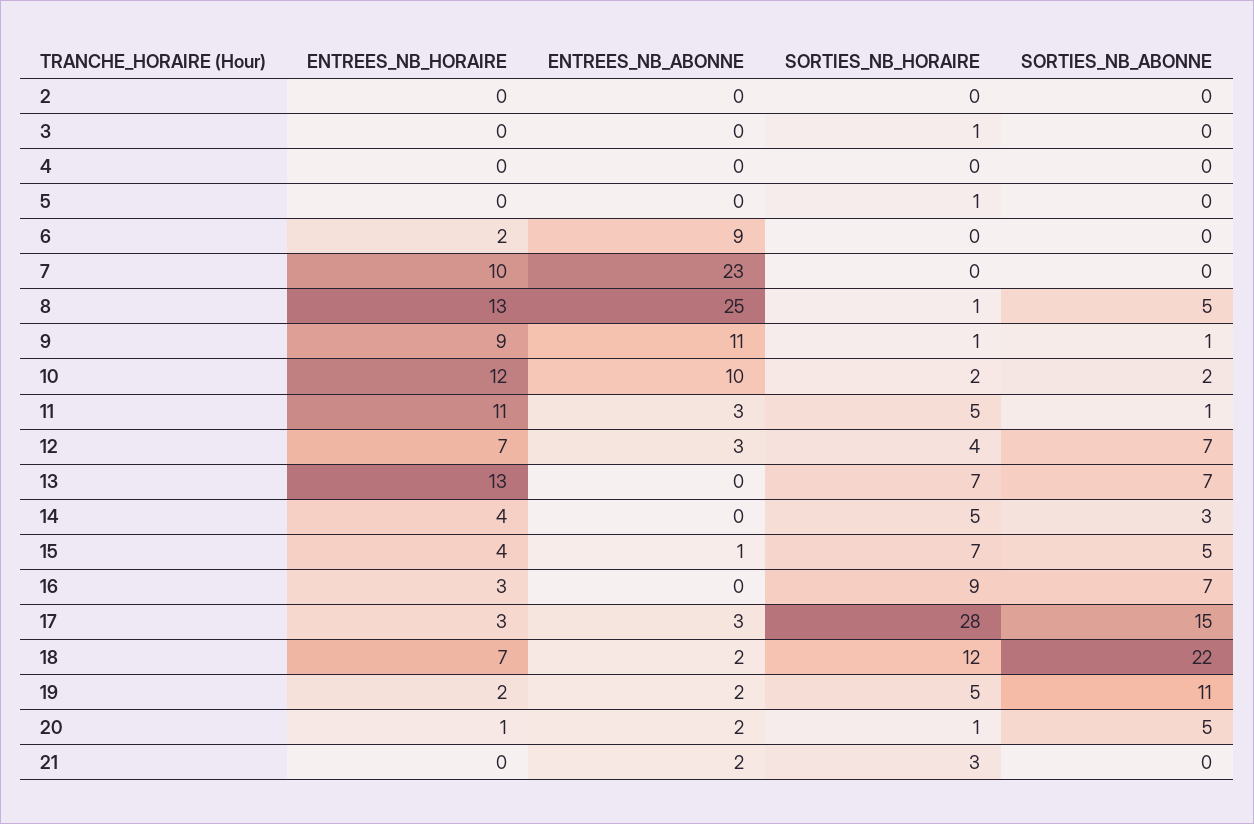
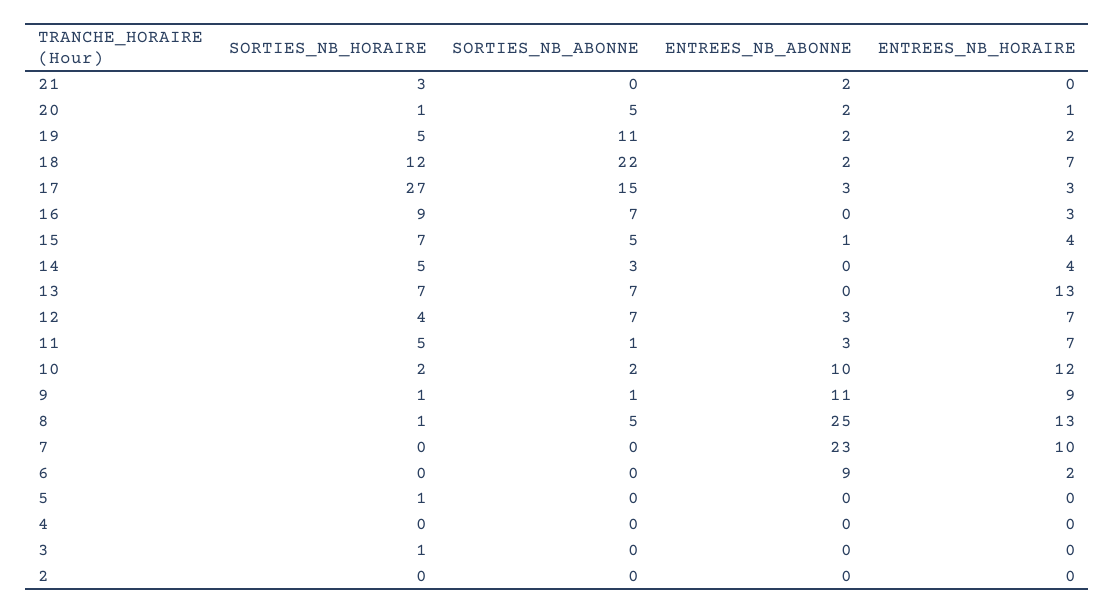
ENTREES_NB_HORAIRE, 11: 11 -> 7
SORTIES_NB_HORAIRE, 17: 28 -> 27

